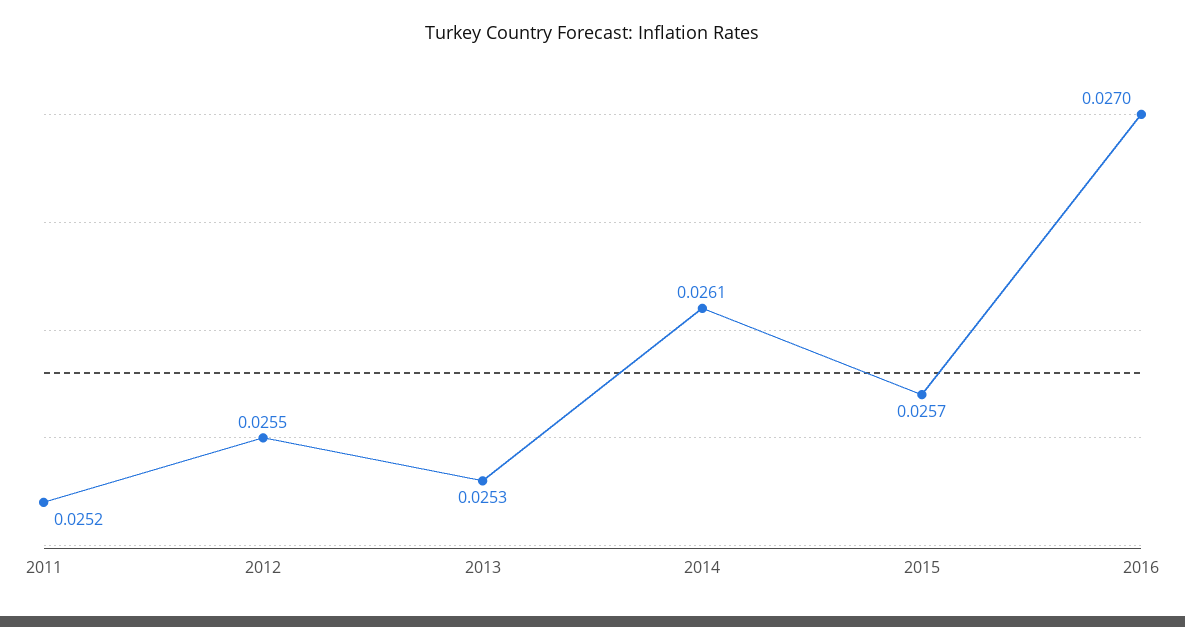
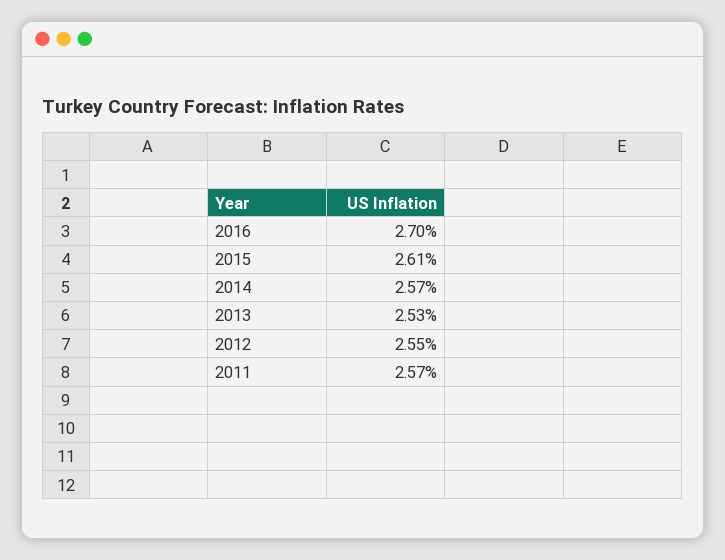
2011: 0.0252 -> 0.0257
2014: 0.0261 -> 0.0257
2015: 0.0257 -> 0.0261

